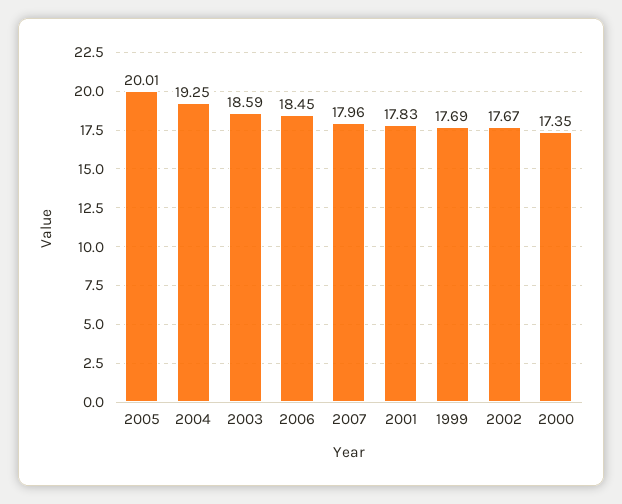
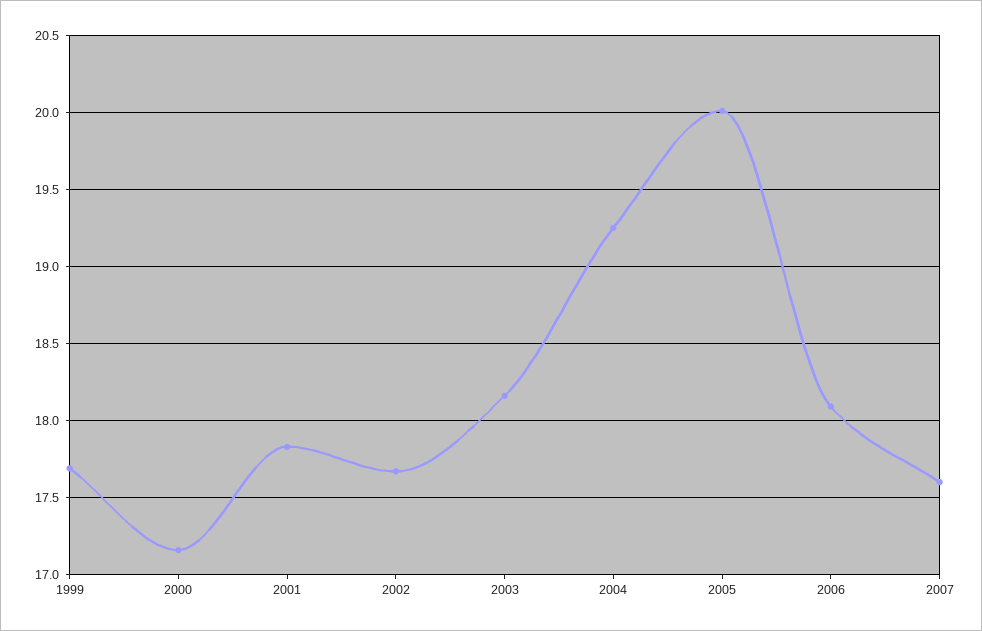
2003: 18.59 -> 18.15
2006: 18.45 -> 18.1
2007: 17.96 -> 17.6
2000: 17.35 -> 17.15

